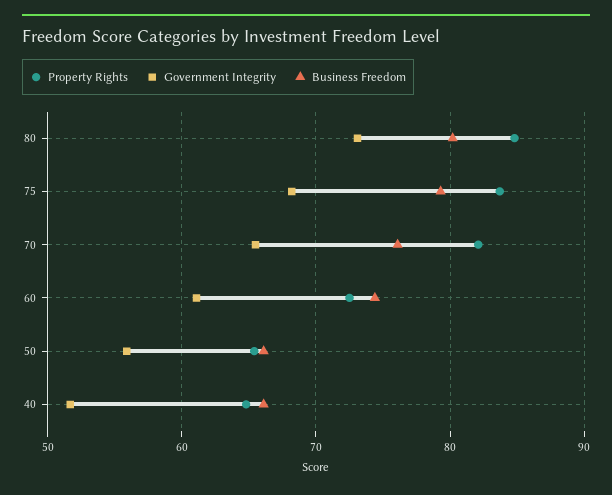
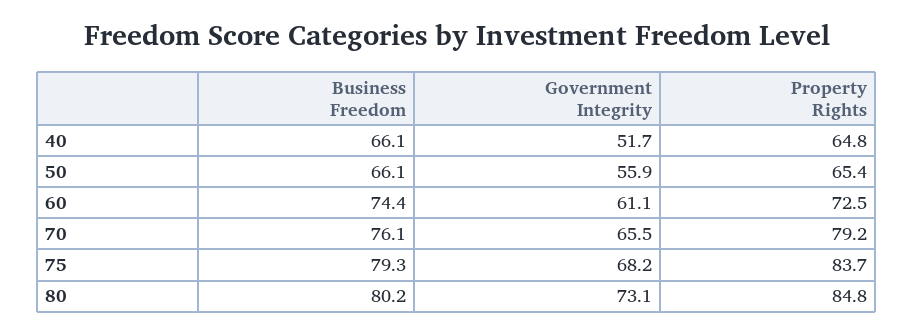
Property Rights, 70: 82 -> 79.2

